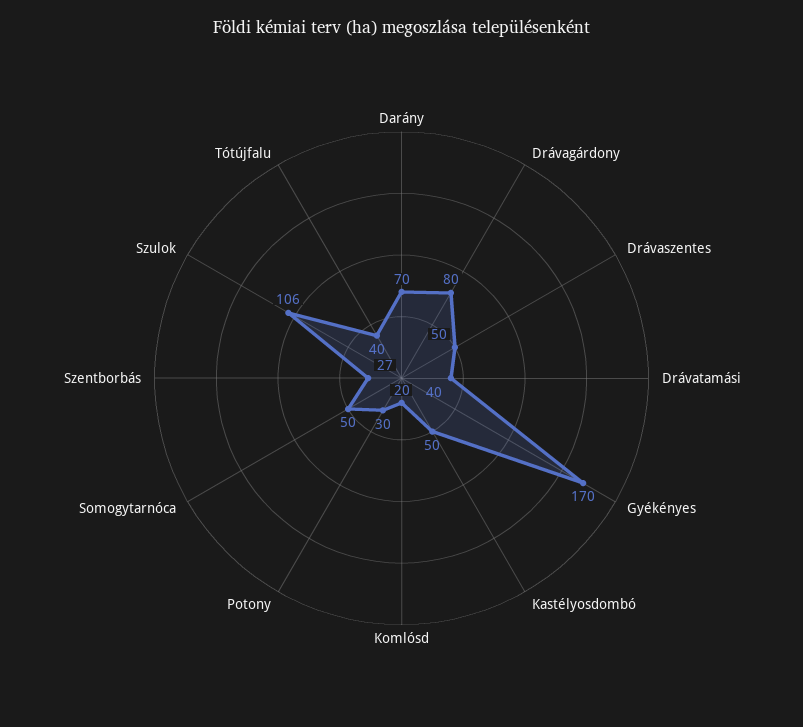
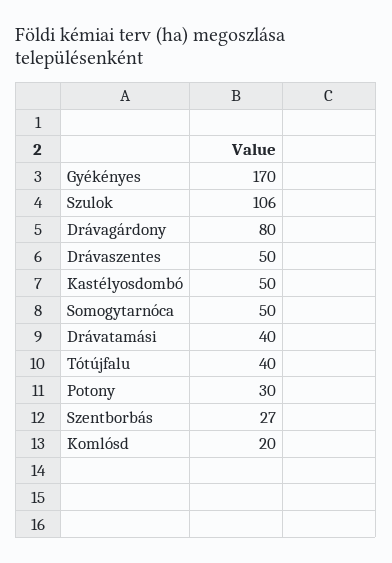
Darány: 70 -> none

